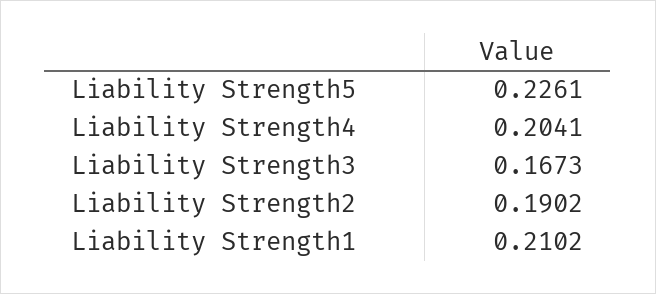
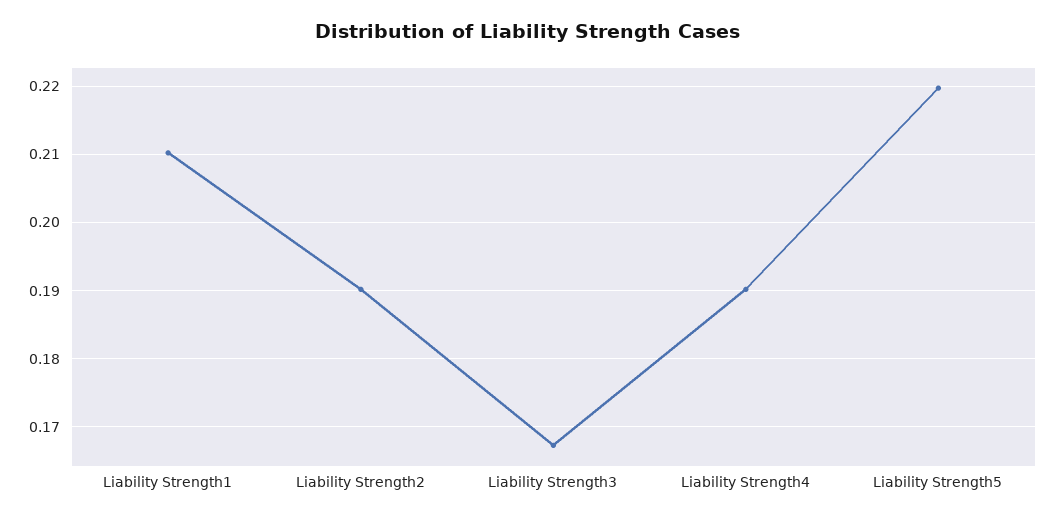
Liability Strength5: 0.2261 -> 0.22
Liability Strength4: 0.2041 -> 0.19

